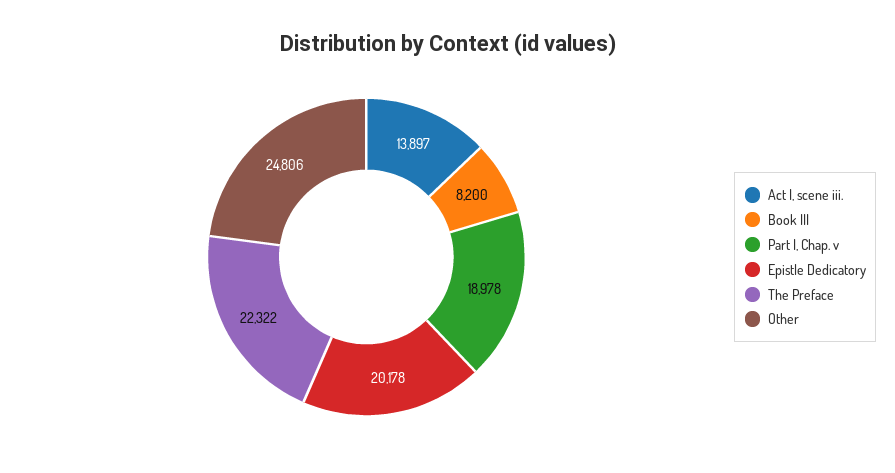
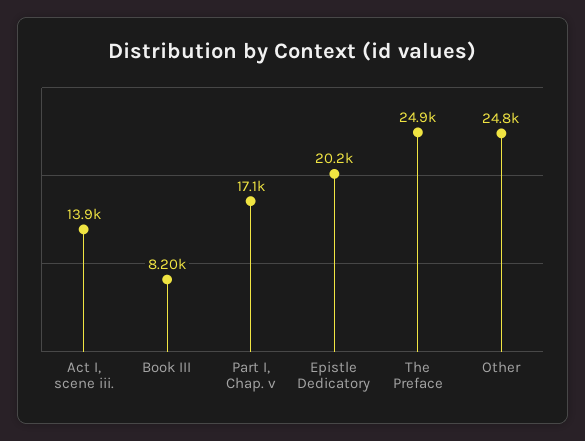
Part I, Chap. v: 18978 -> 17100
The Preface: 22322 -> 24900

